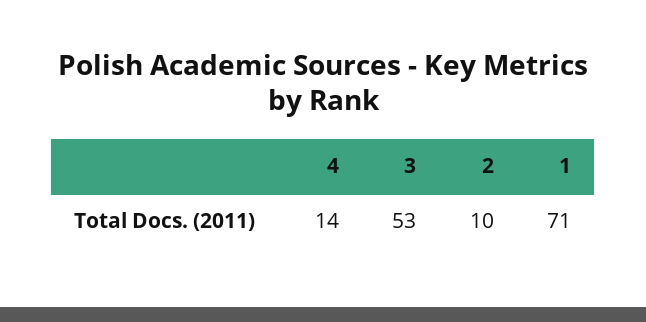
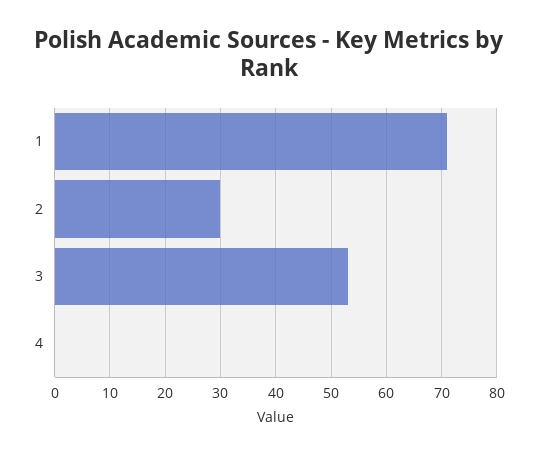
4: 14 -> 0
2: 10 -> 30

